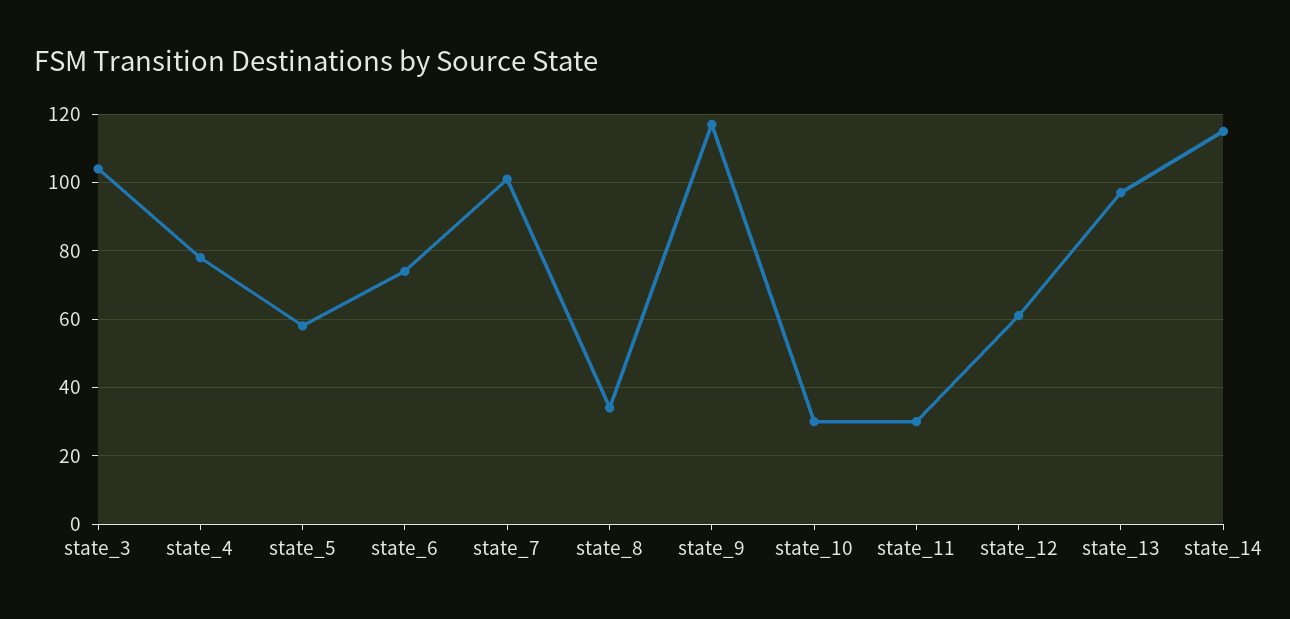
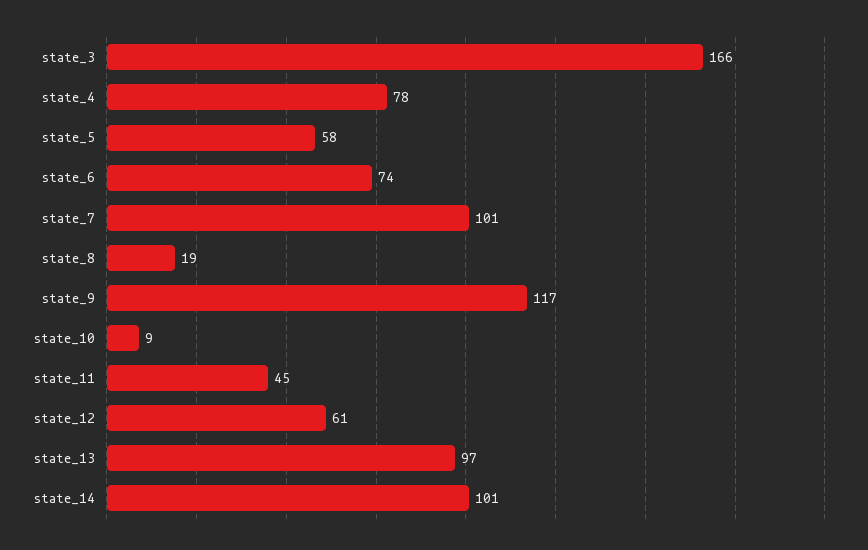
state_3: 105 -> 166
state_8: 35 -> 19
state_10: 30 -> 9
state_11: 30 -> 45
state_14: 115 -> 101

